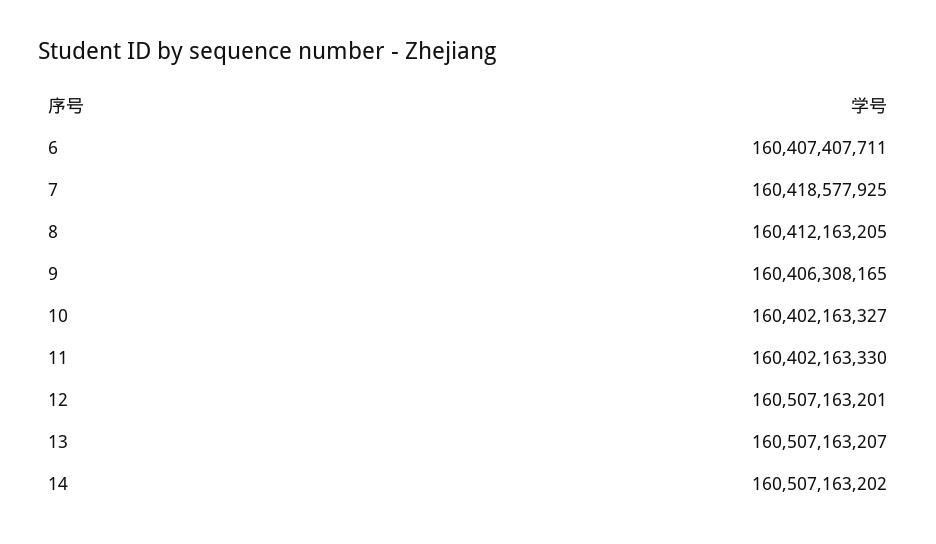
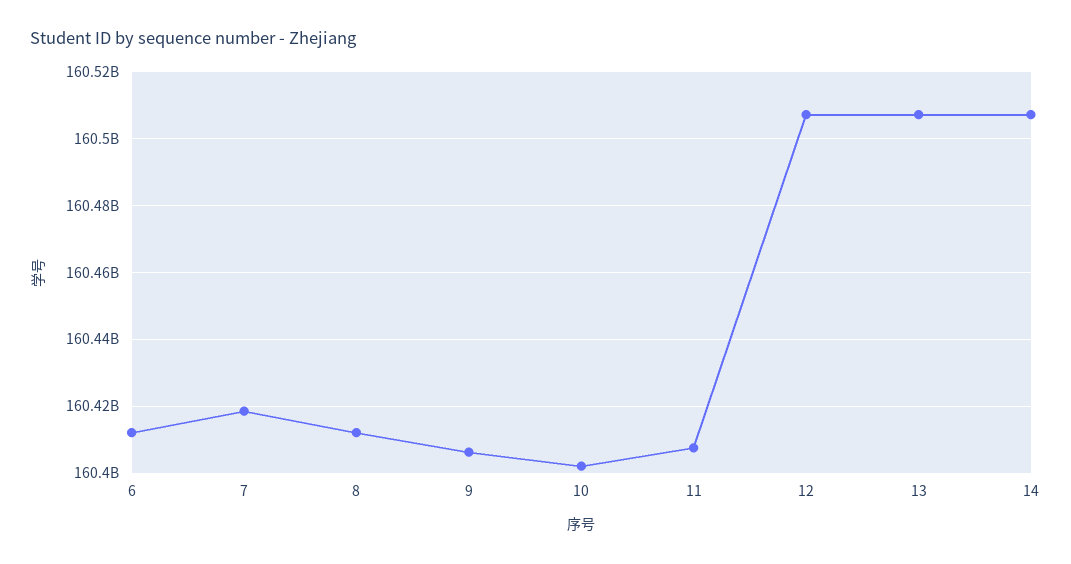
6: 160407407711 -> 160412000000
11: 160402163330 -> 160408000000

